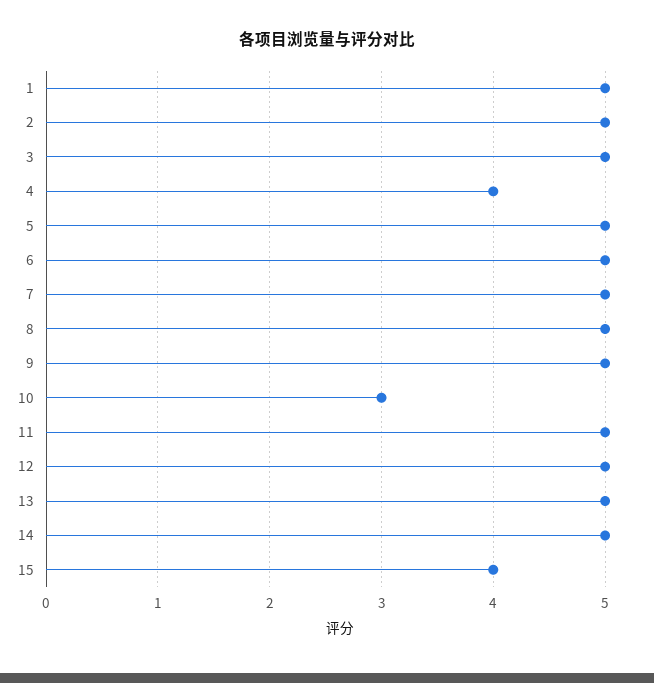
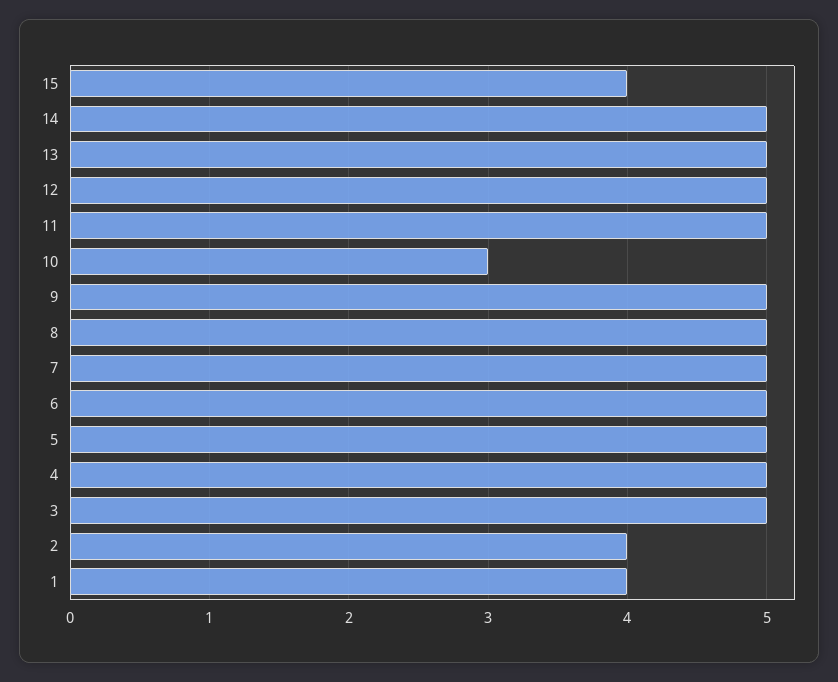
1: 5 -> 4
2: 5 -> 4
4: 4 -> 5

